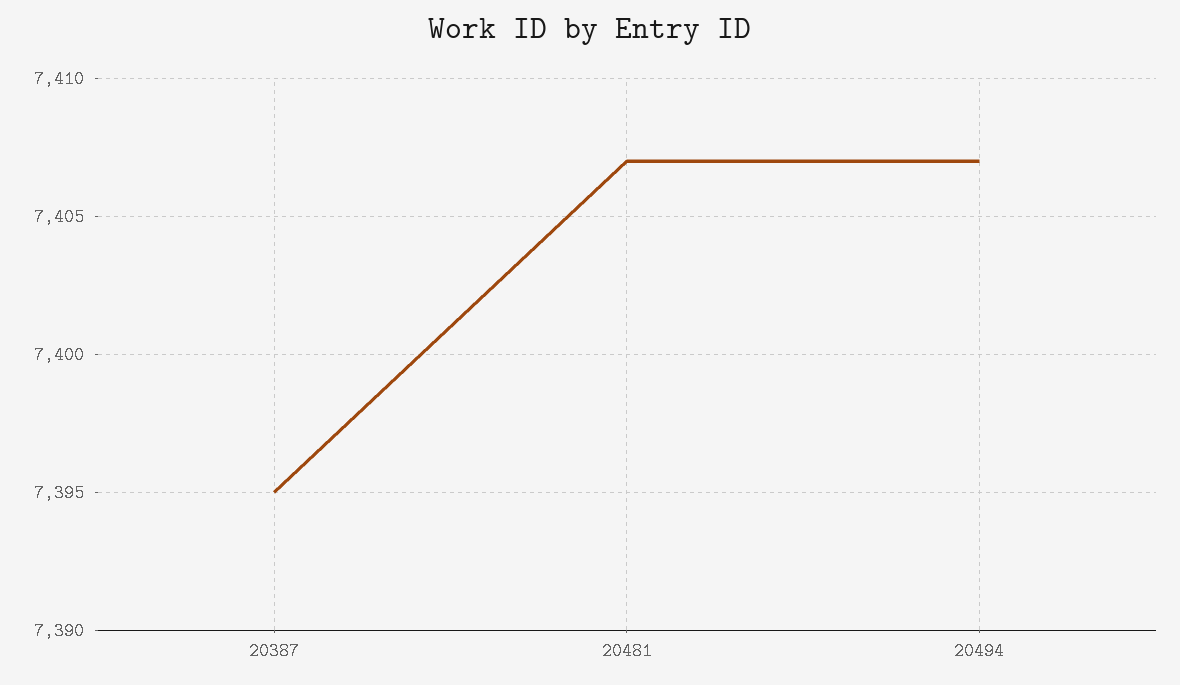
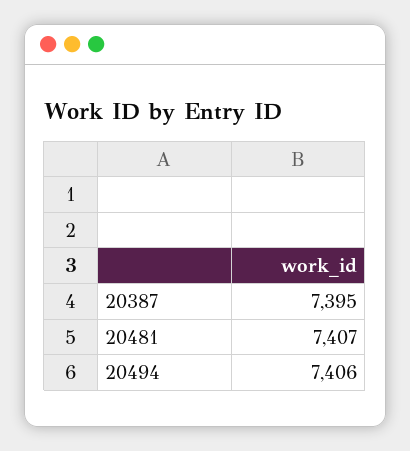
20494: 7407 -> 7406

